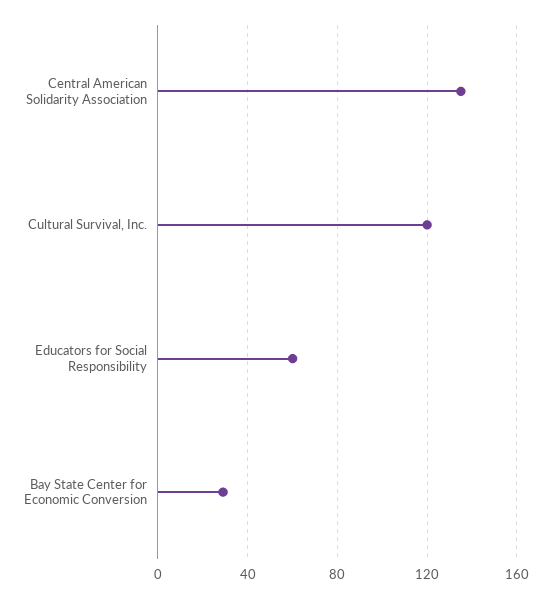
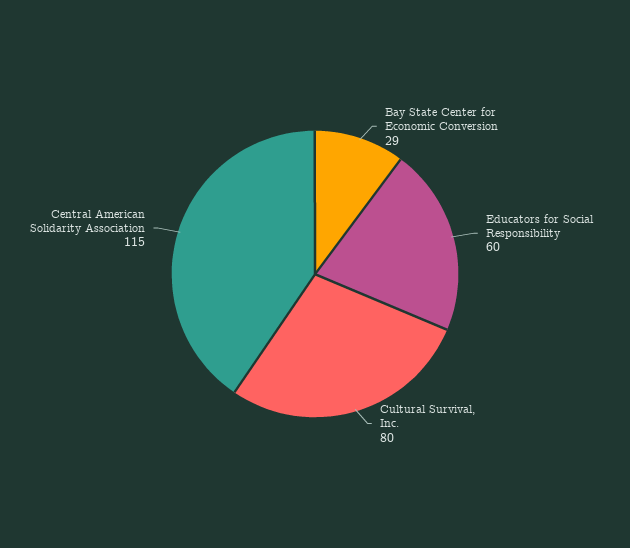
Central American Solidarity Association: 135 -> 115
Cultural Survival, Inc.: 120 -> 80

